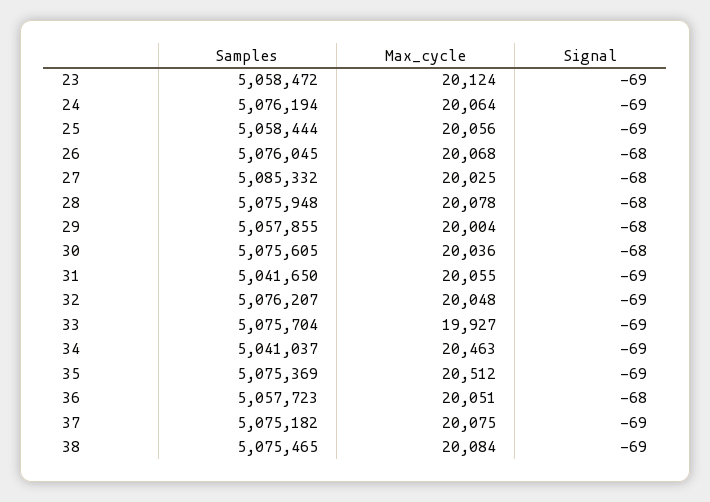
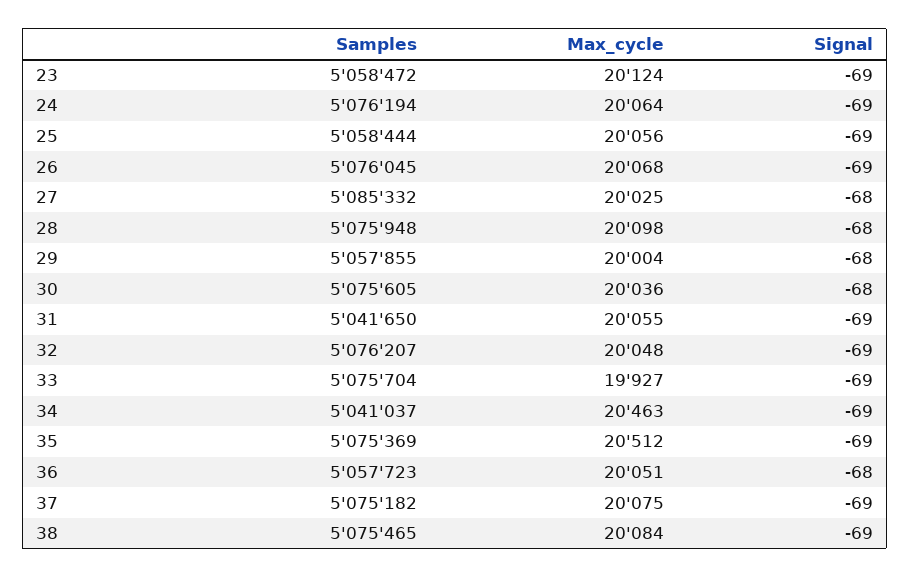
Signal, 26: -68 -> -69
Max_cycle, 28: 20078 -> 20098

